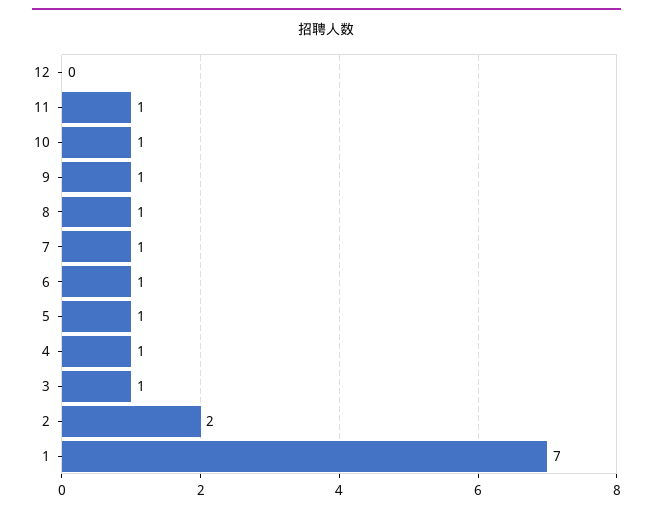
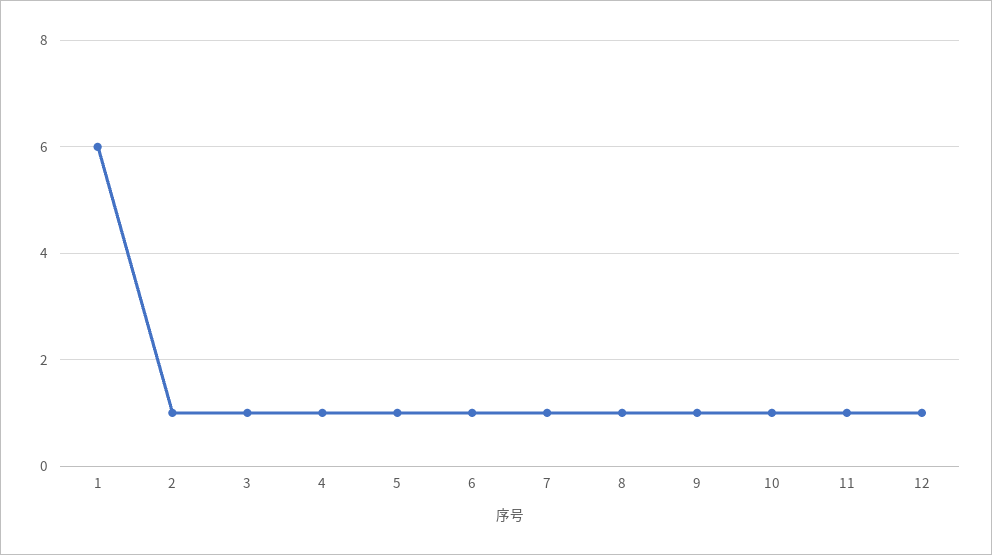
12: 0 -> 1
2: 2 -> 1
1: 7 -> 6

